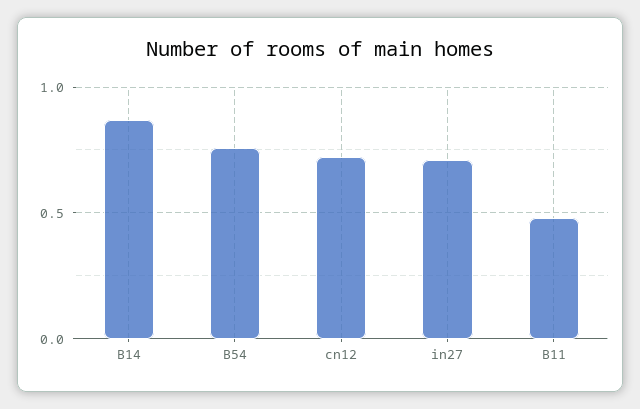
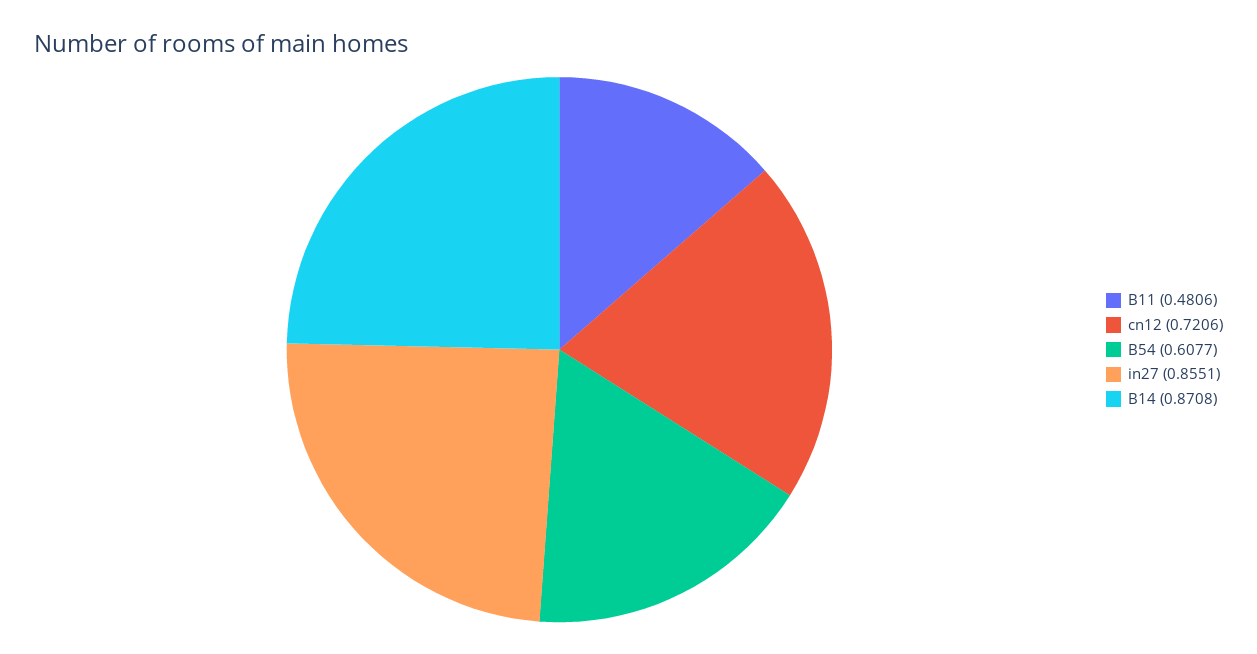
B54: 0.75 -> 0.6077
in27: 0.7 -> 0.8551

